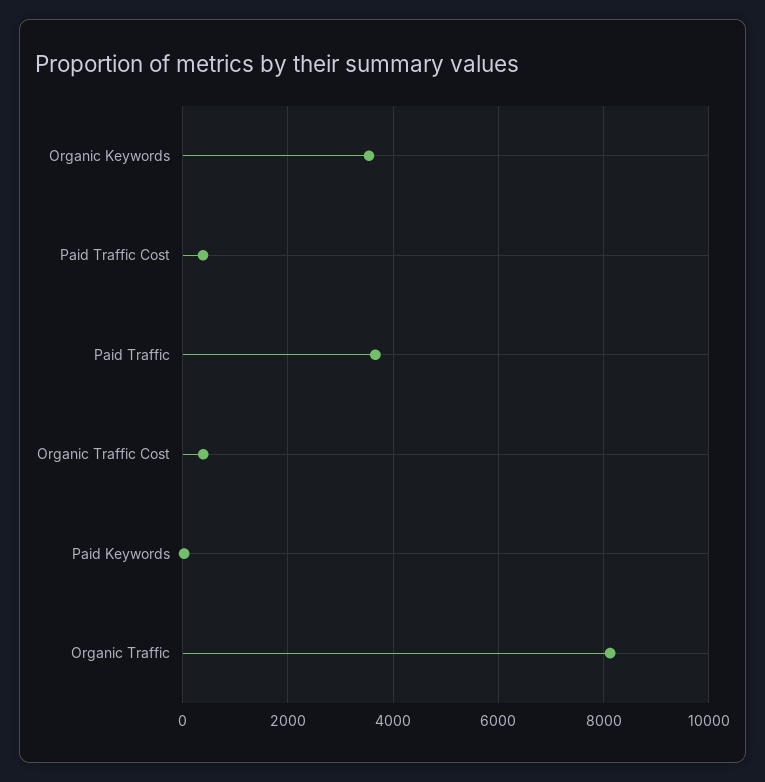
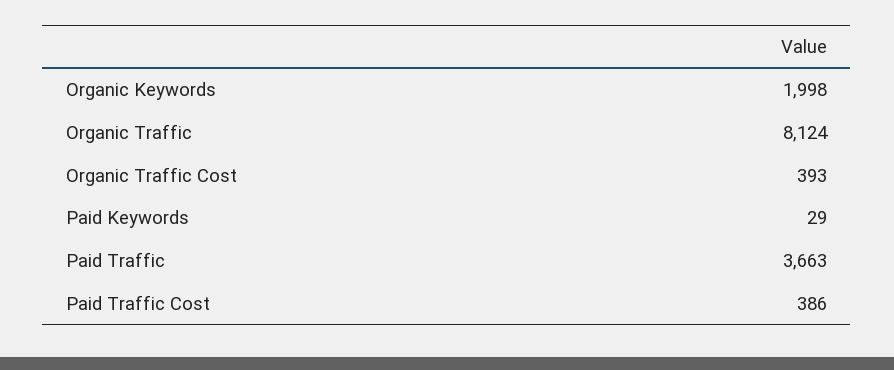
Organic Keywords: 3600 -> 1998

